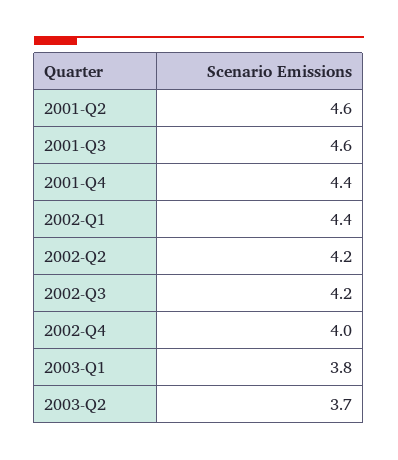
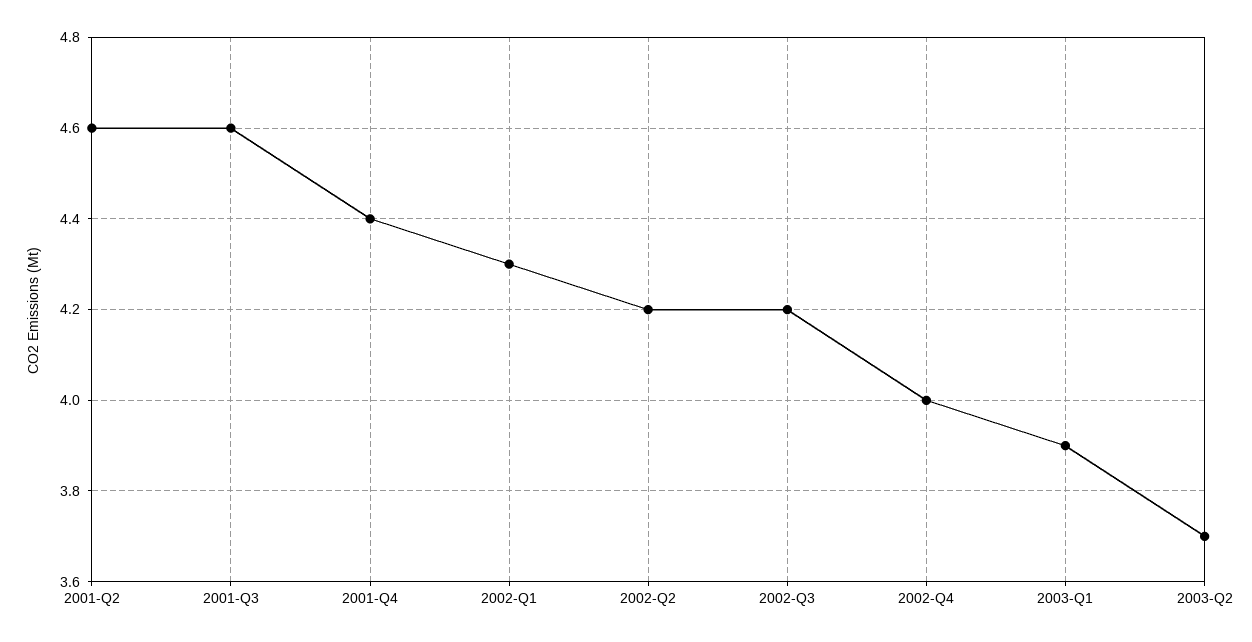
2002-Q1: 4.4 -> 4.3
2003-Q1: 3.8 -> 3.9

